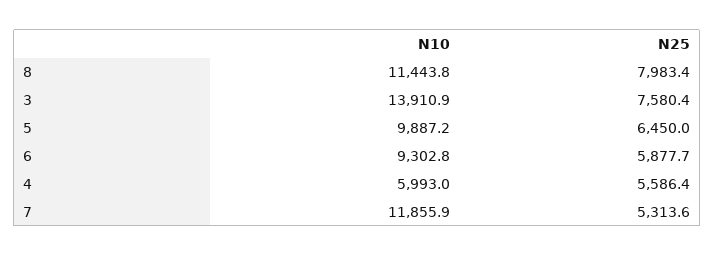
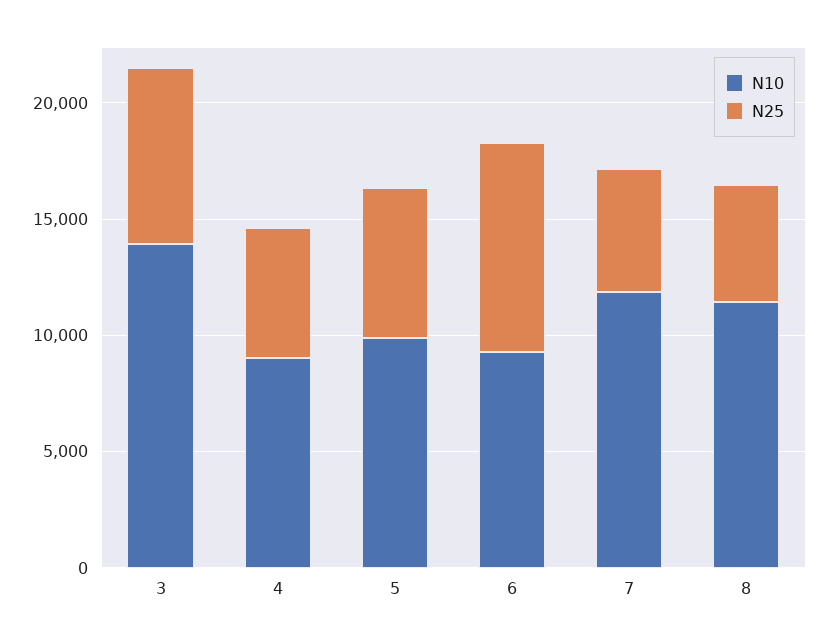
N25, 8: 7983.4 -> 5000
N25, 6: 5877.7 -> 9000
N10, 4: 5993 -> 9000

